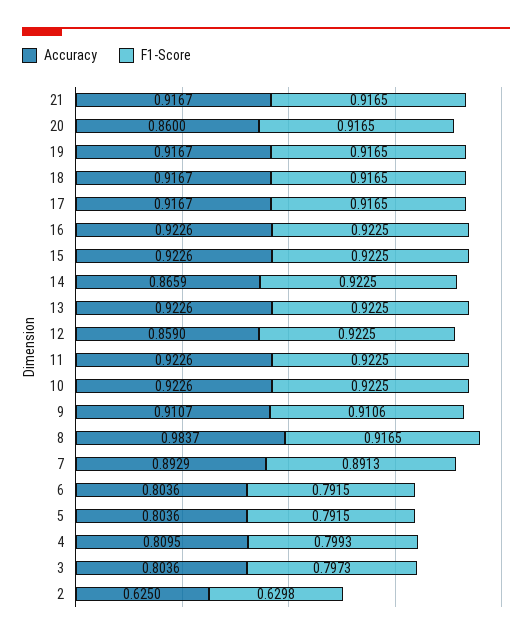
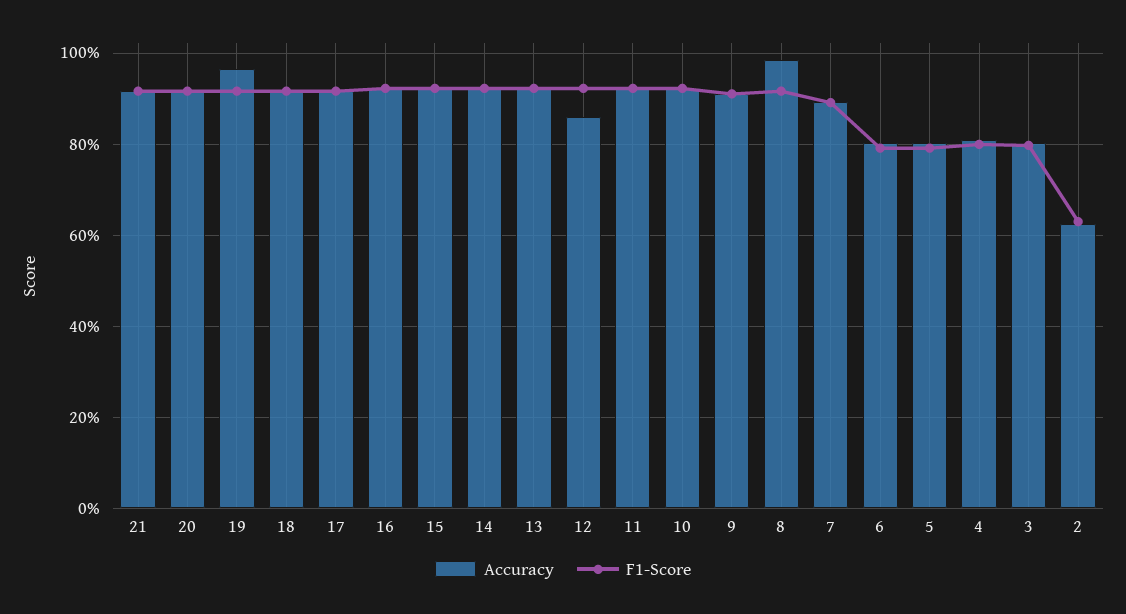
Accuracy, 20: 0.86 -> 0.92
Accuracy, 19: 0.9167 -> 0.96
Accuracy, 14: 0.8659 -> 0.92

